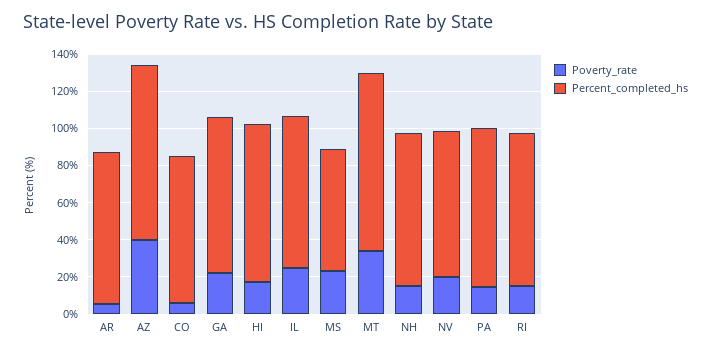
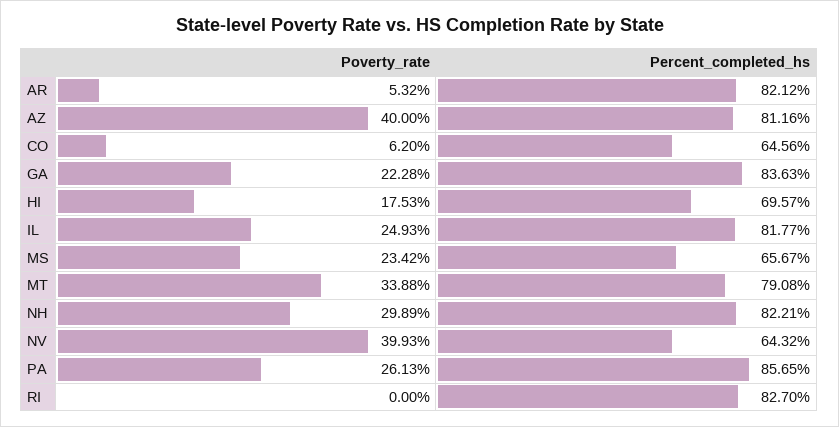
Percent_completed_hs, AZ: 95 -> 81.16
Percent_completed_hs, CO: 80 -> 64.56
Percent_completed_hs, HI: 85 -> 69.57
Percent_completed_hs, MT: 95 -> 79.08
Poverty_rate, NH: 15 -> 29.89
Poverty_rate, NV: 20 -> 39.93
Percent_completed_hs, NV: 80 -> 64.32
Poverty_rate, PA: 15 -> 26.13
Poverty_rate, RI: 15 -> 0

